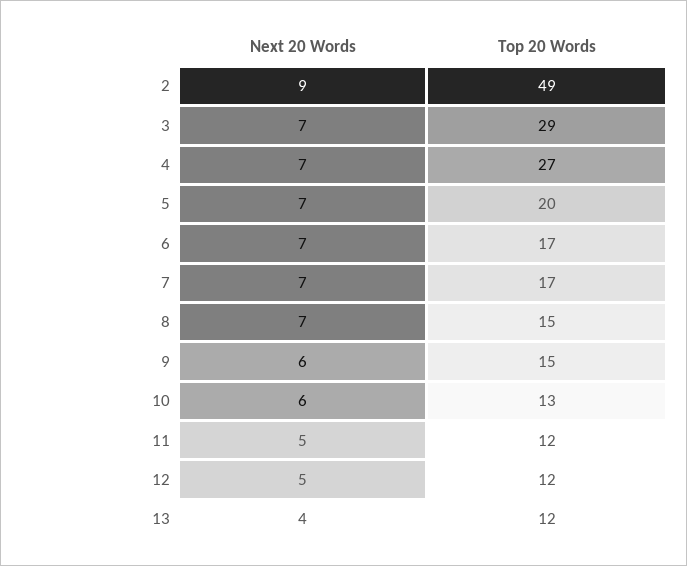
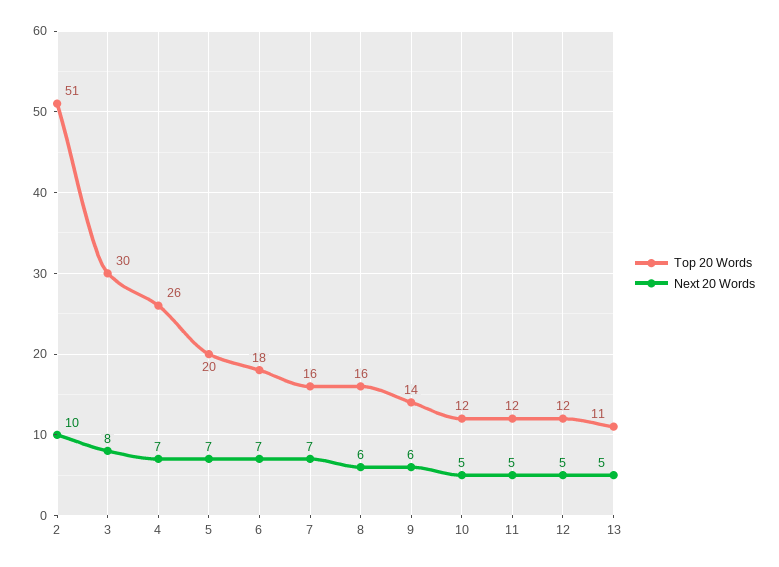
Next 20 Words, 2: 9 -> 10
Top 20 Words, 2: 49 -> 51
Next 20 Words, 3: 7 -> 8
Top 20 Words, 3: 29 -> 30
Top 20 Words, 4: 27 -> 26
Top 20 Words, 6: 17 -> 18
Top 20 Words, 7: 17 -> 16
Next 20 Words, 8: 7 -> 6
Top 20 Words, 8: 15 -> 16
Top 20 Words, 9: 15 -> 14
Next 20 Words, 10: 6 -> 5
Top 20 Words, 10: 13 -> 12
Next 20 Words, 13: 4 -> 5
Top 20 Words, 13: 12 -> 11

